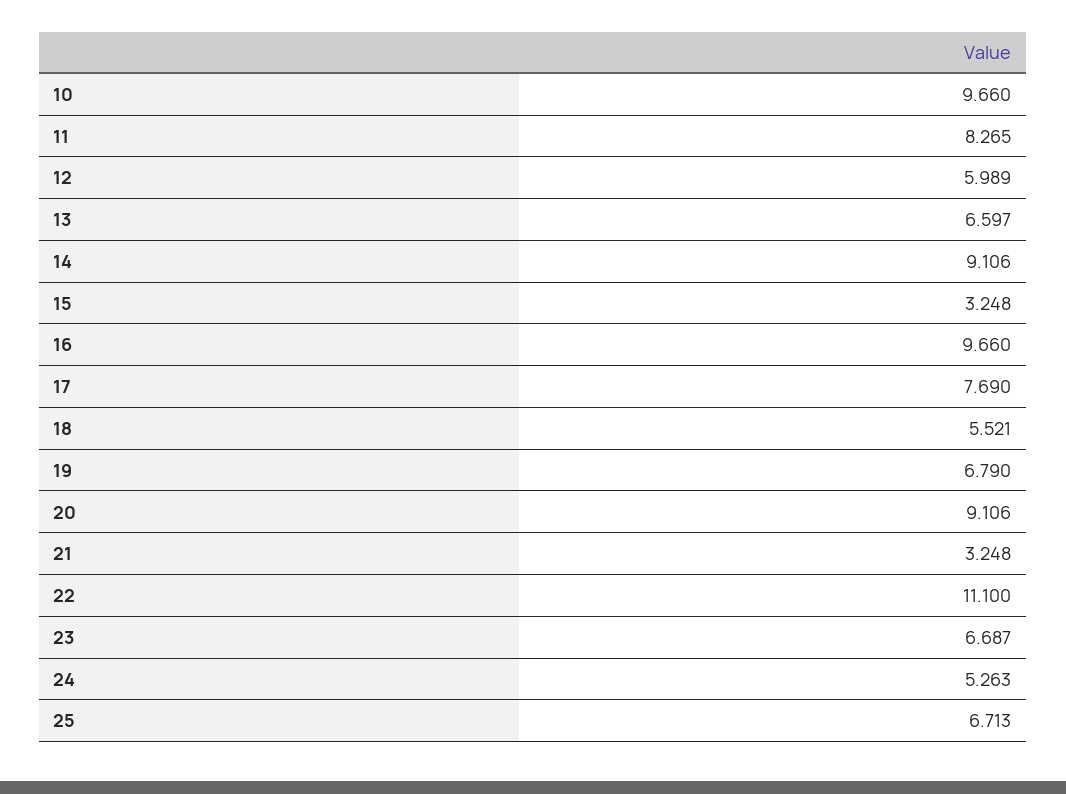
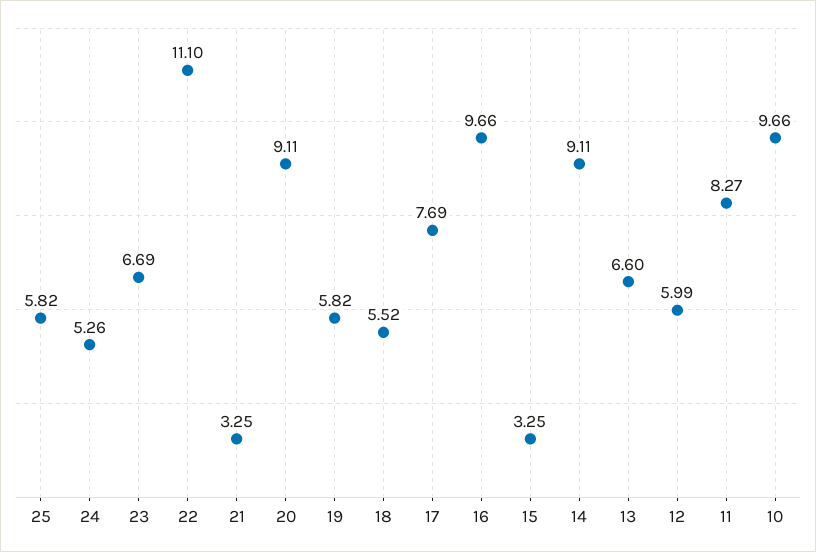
19: 6.79 -> 5.82
25: 6.713 -> 5.82

